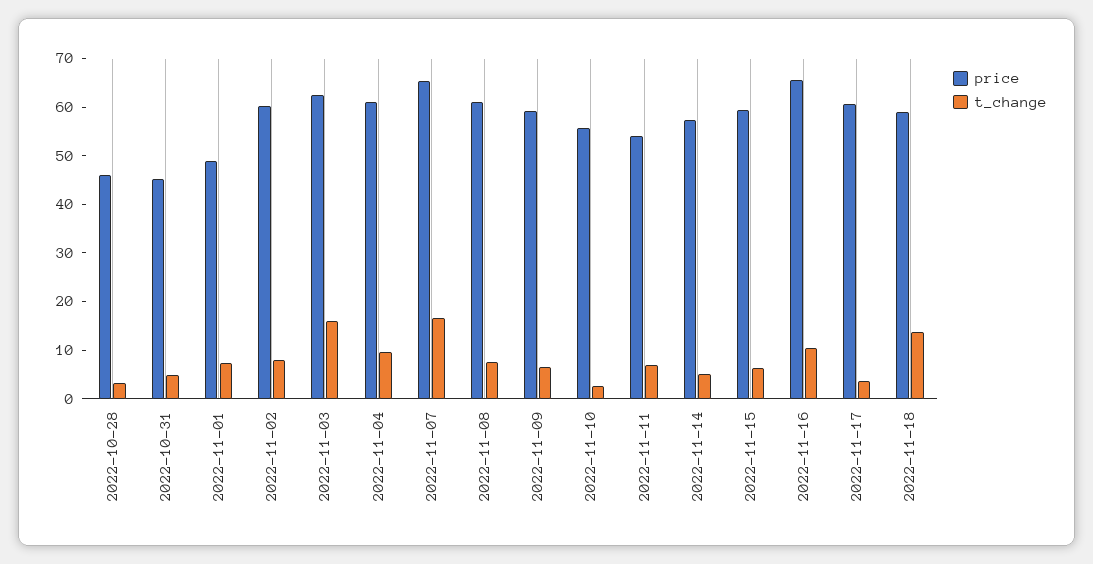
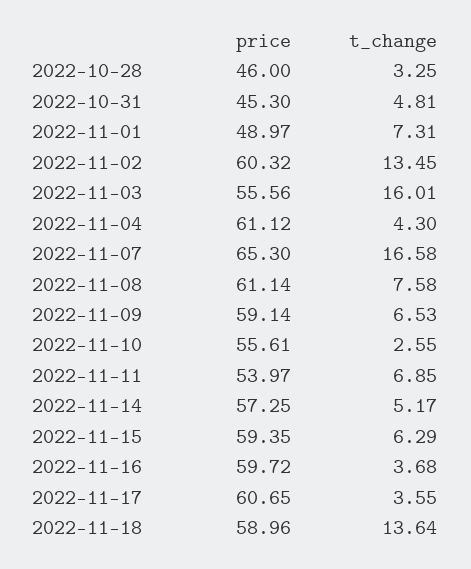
t_change, 2022-11-02: 8 -> 13.45
price, 2022-11-03: 62 -> 55.56
t_change, 2022-11-04: 10 -> 4.3
price, 2022-11-16: 66 -> 59.72
t_change, 2022-11-16: 10 -> 3.68

